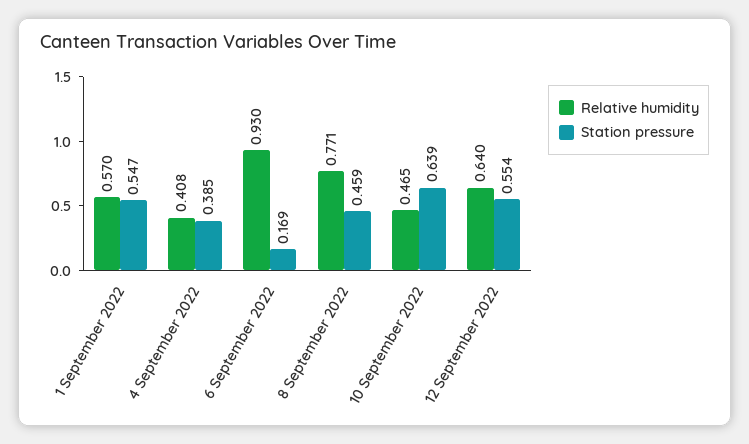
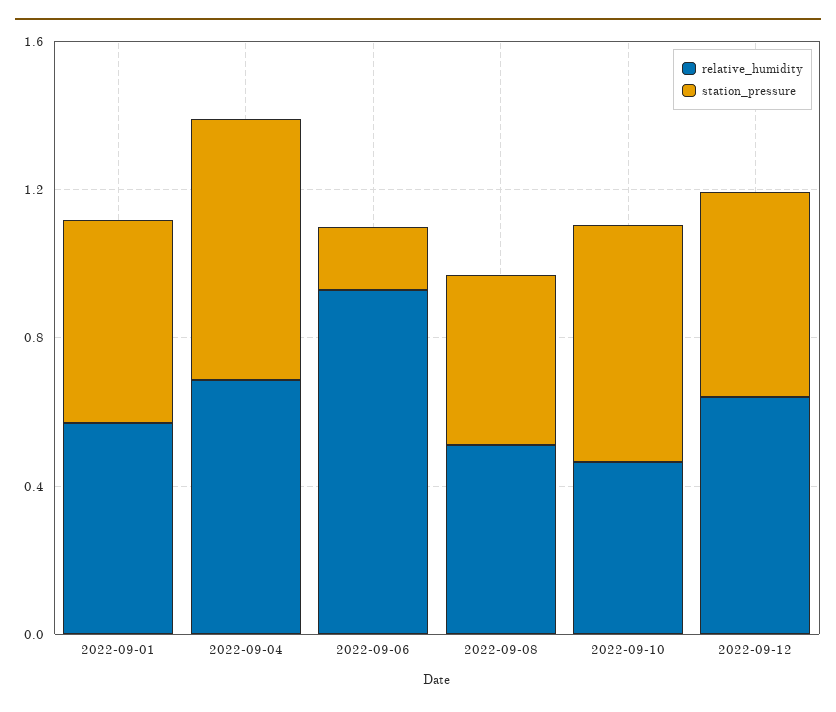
Relative humidity, 4 September 2022: 0.408 -> 0.7
Station pressure, 4 September 2022: 0.385 -> 0.7
Relative humidity, 8 September 2022: 0.771 -> 0.5

